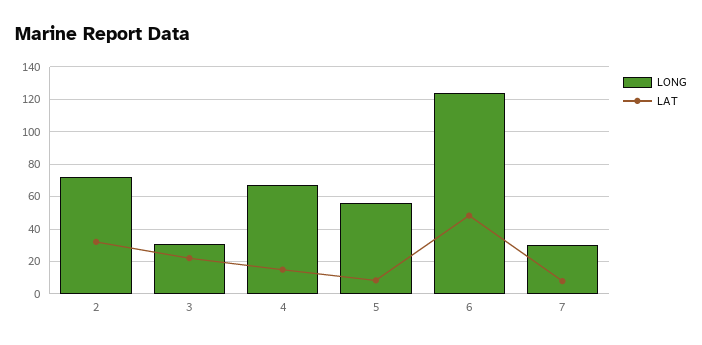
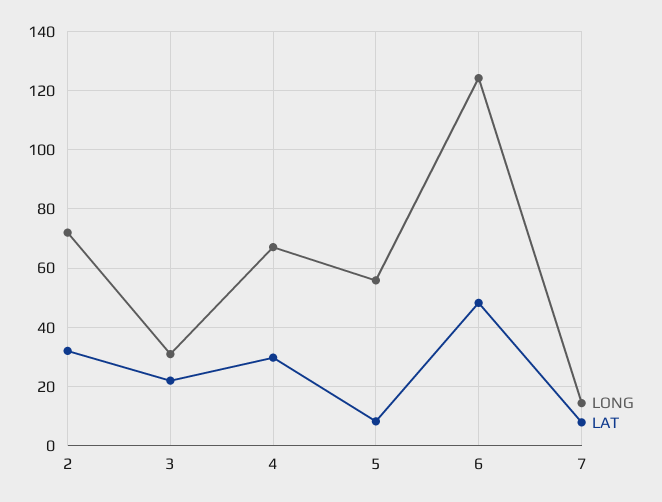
LAT, 4: 15 -> 30
LONG, 7: 30 -> 15

